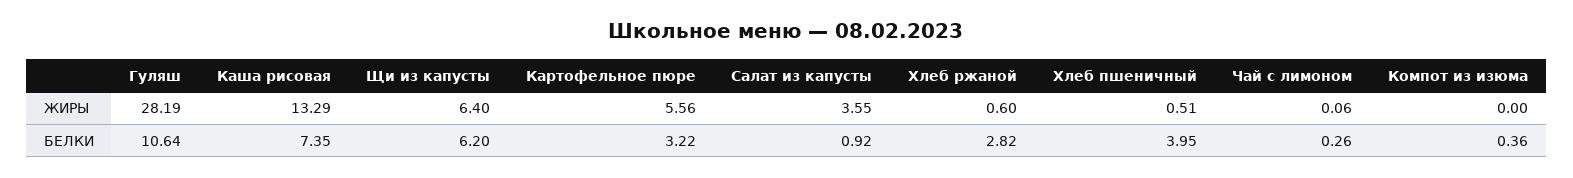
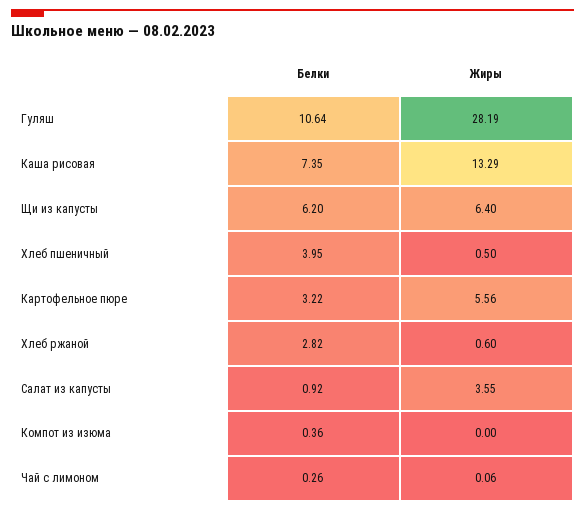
Хлеб пшеничный, ЖИРЫ: 0.51 -> 0.5

